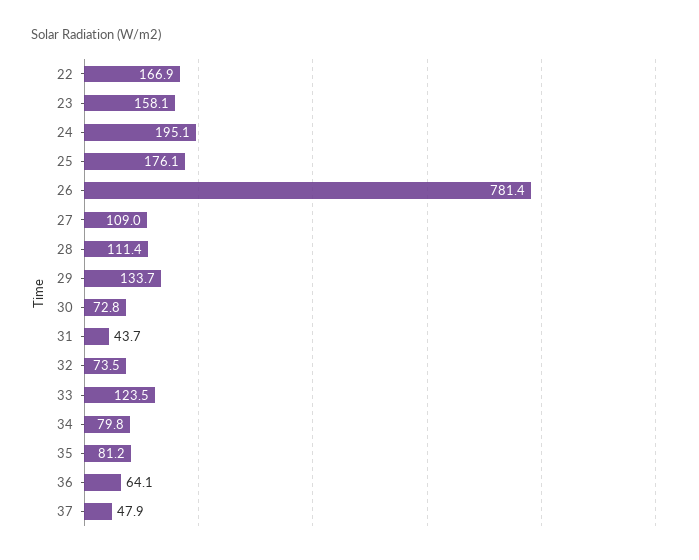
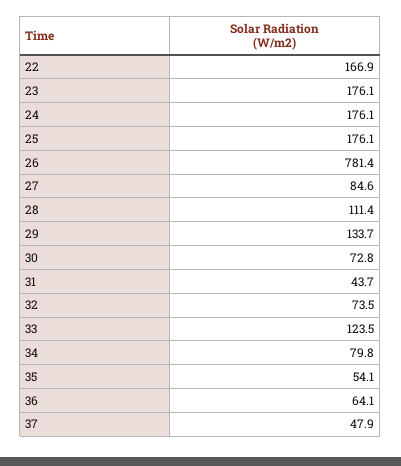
23: 158.1 -> 176.1
24: 195.1 -> 176.1
27: 109 -> 84.6
35: 81.2 -> 54.1

